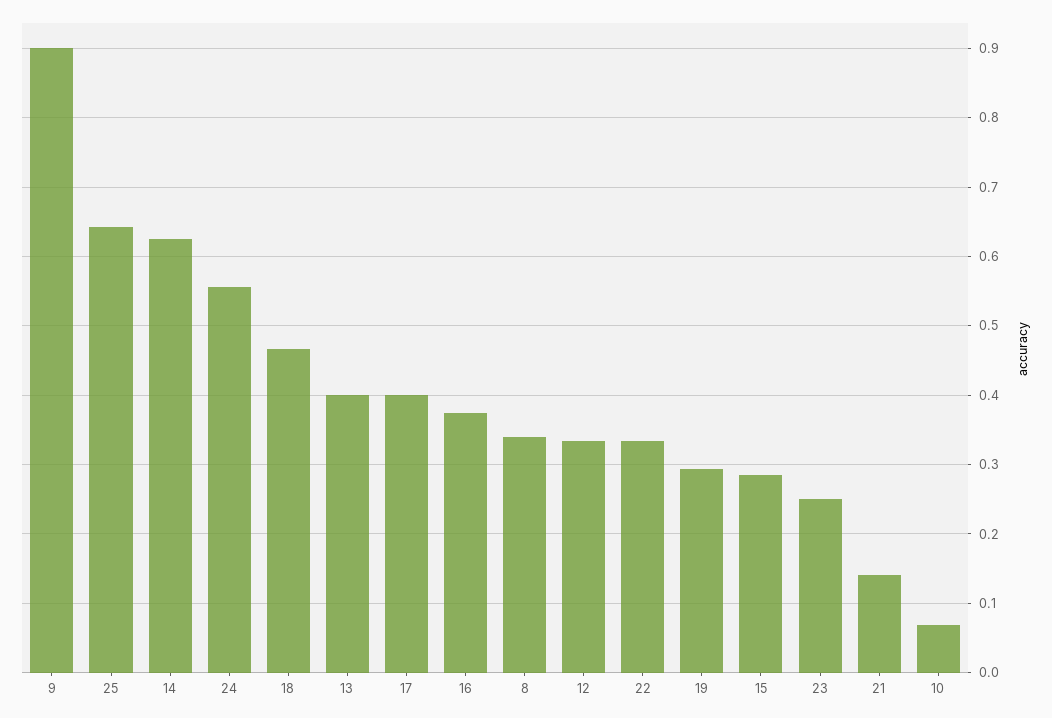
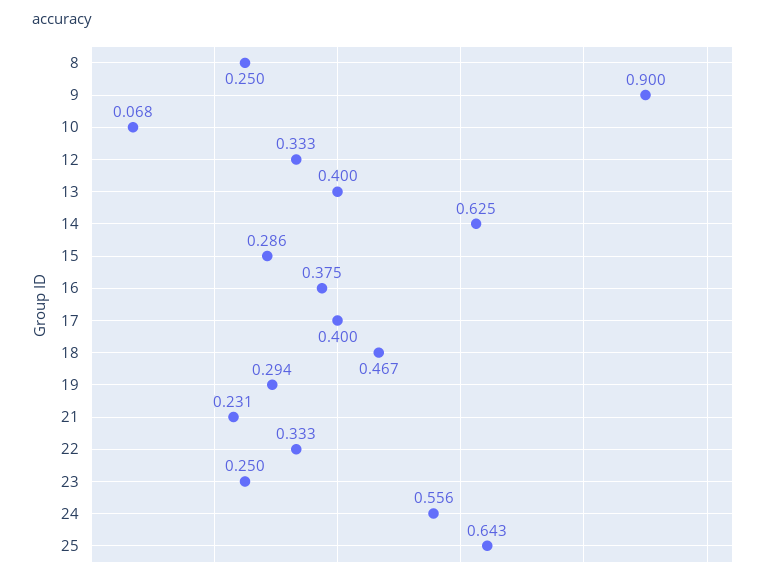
8: 0.34 -> 0.25
21: 0.14 -> 0.231

